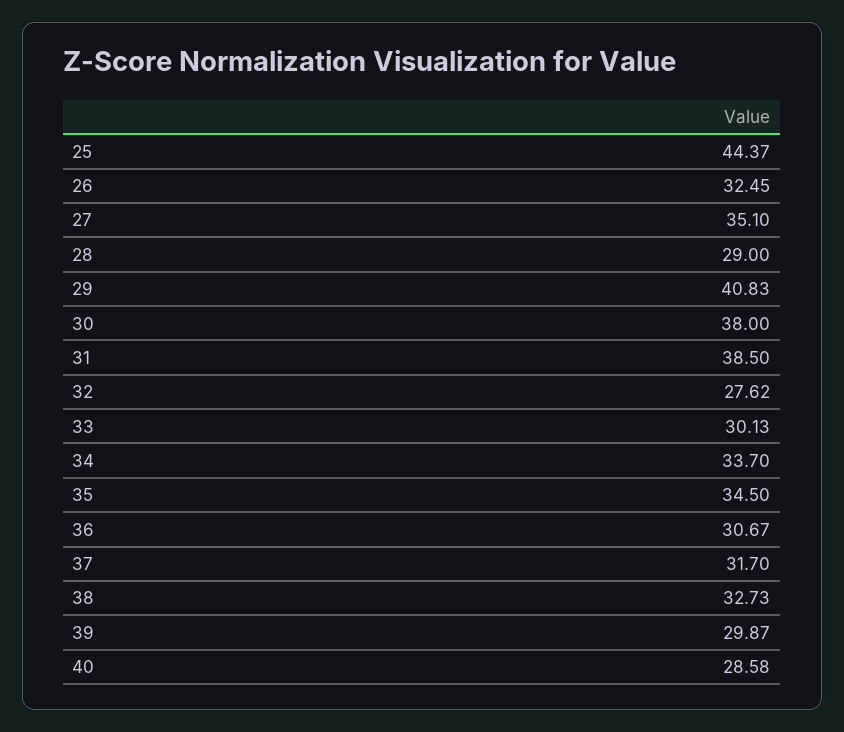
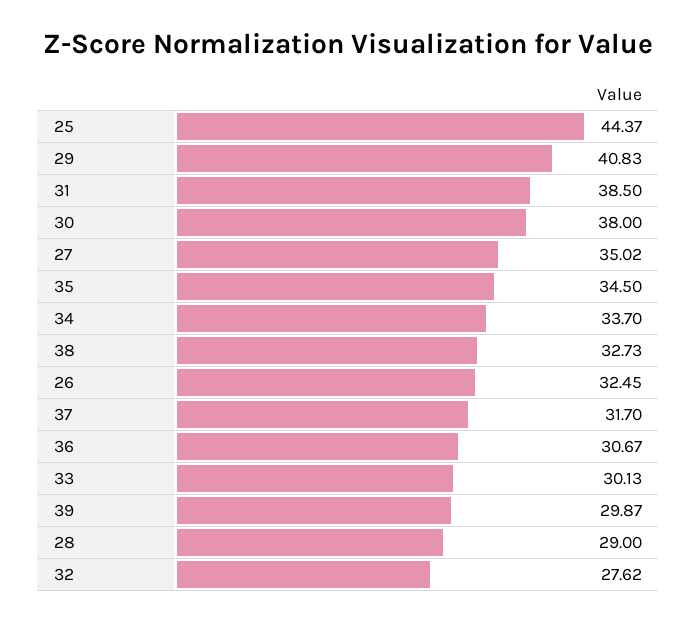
27: 35.1 -> 35.02
40: 28.58 -> none

